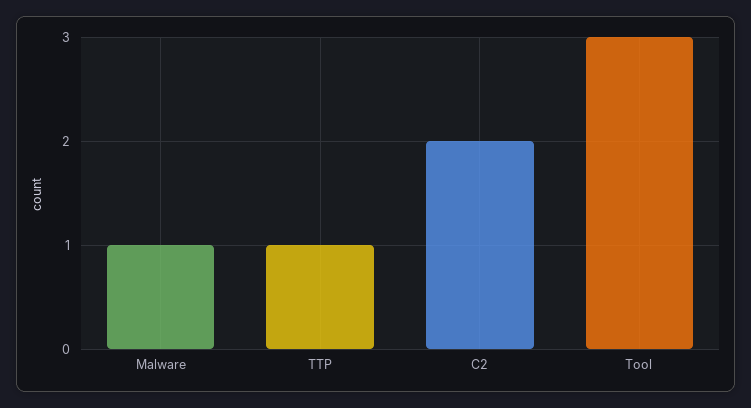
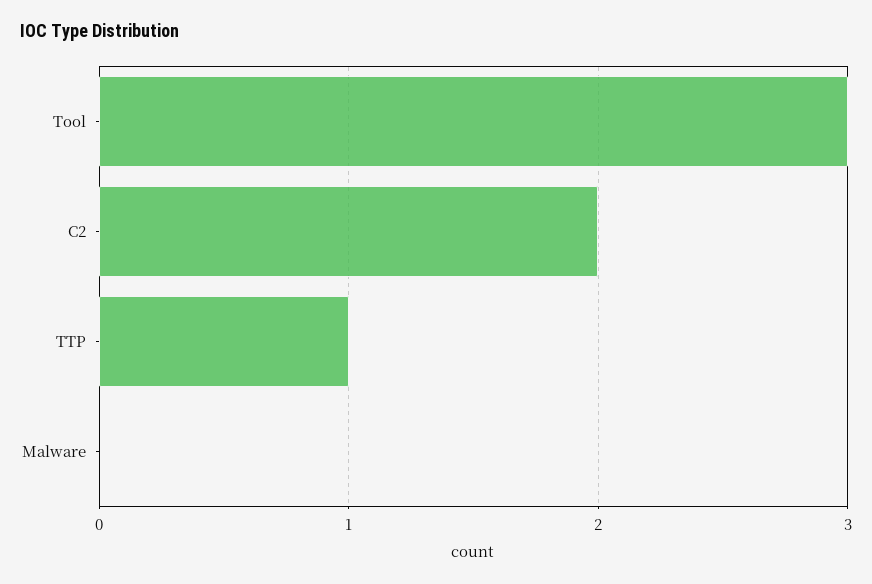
Malware: 1 -> 0

